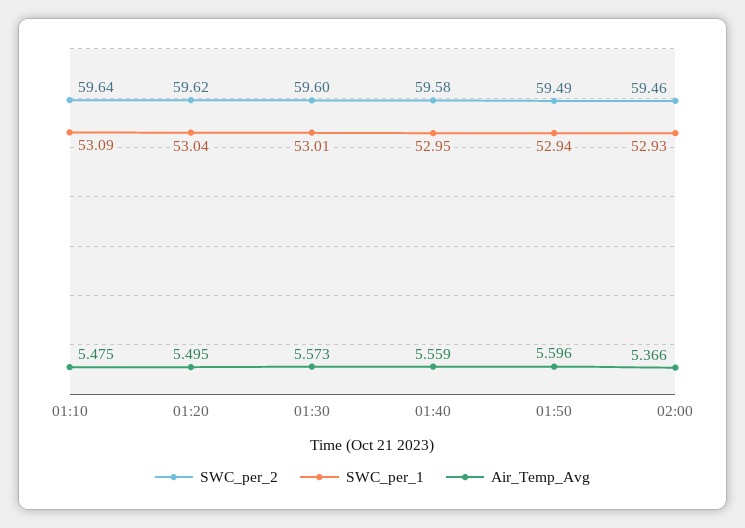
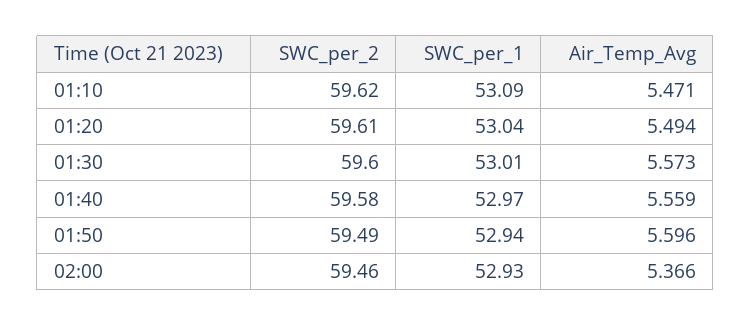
SWC_per_2, 01:10: 59.64 -> 59.62
Air_Temp_Avg, 01:10: 5.475 -> 5.471
SWC_per_2, 01:20: 59.62 -> 59.61
Air_Temp_Avg, 01:20: 5.495 -> 5.494
SWC_per_1, 01:40: 52.95 -> 52.97

